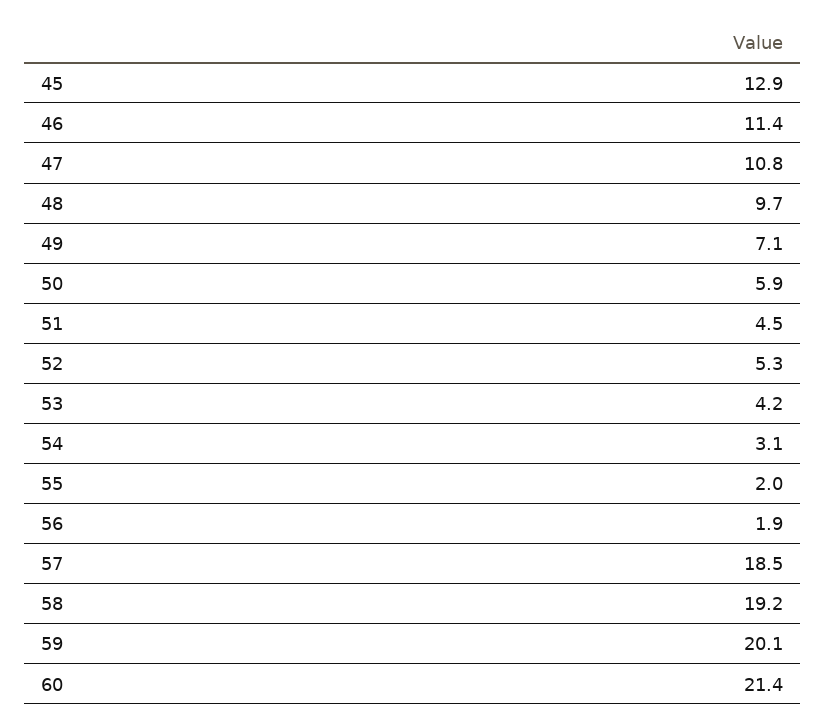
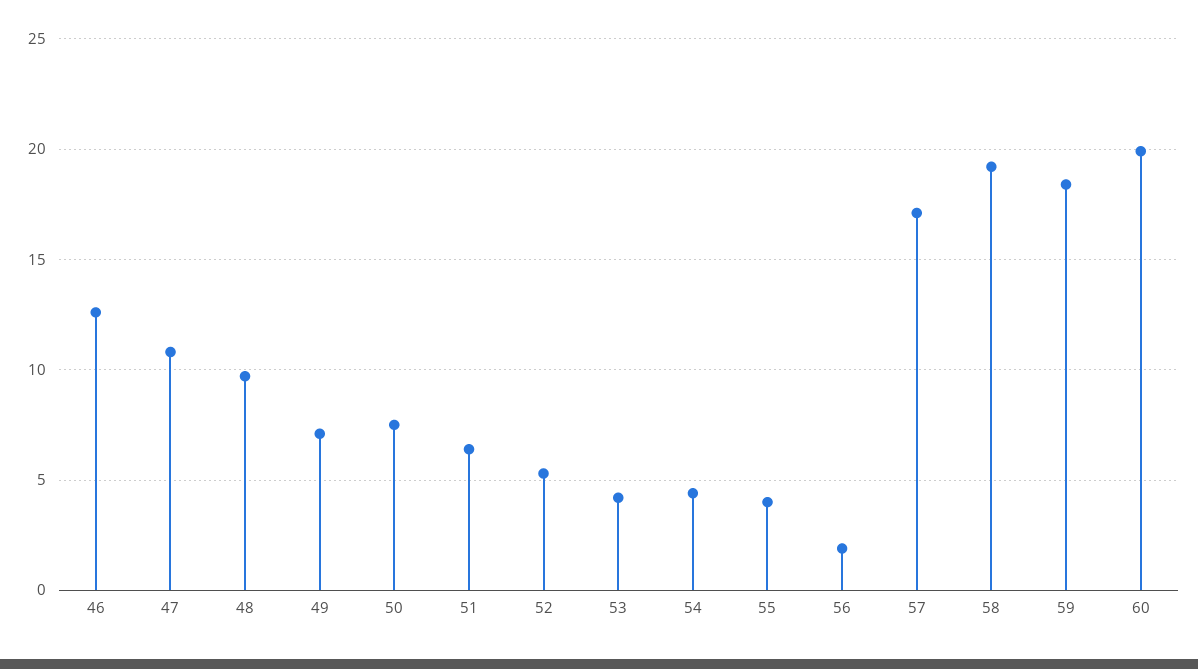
45: 12.9 -> none
46: 11.4 -> 12.5
50: 5.9 -> 7.5
51: 4.5 -> 6.5
54: 3.1 -> 4.5
55: 2 -> 4
57: 18.5 -> 17
59: 20.1 -> 18.5
60: 21.4 -> 20

